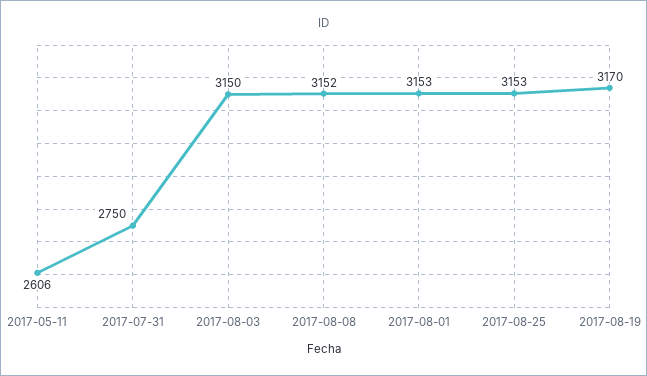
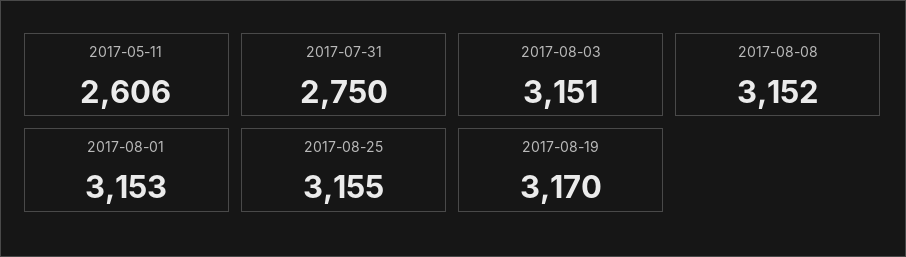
2017-08-03: 3150 -> 3151
2017-08-25: 3153 -> 3155

